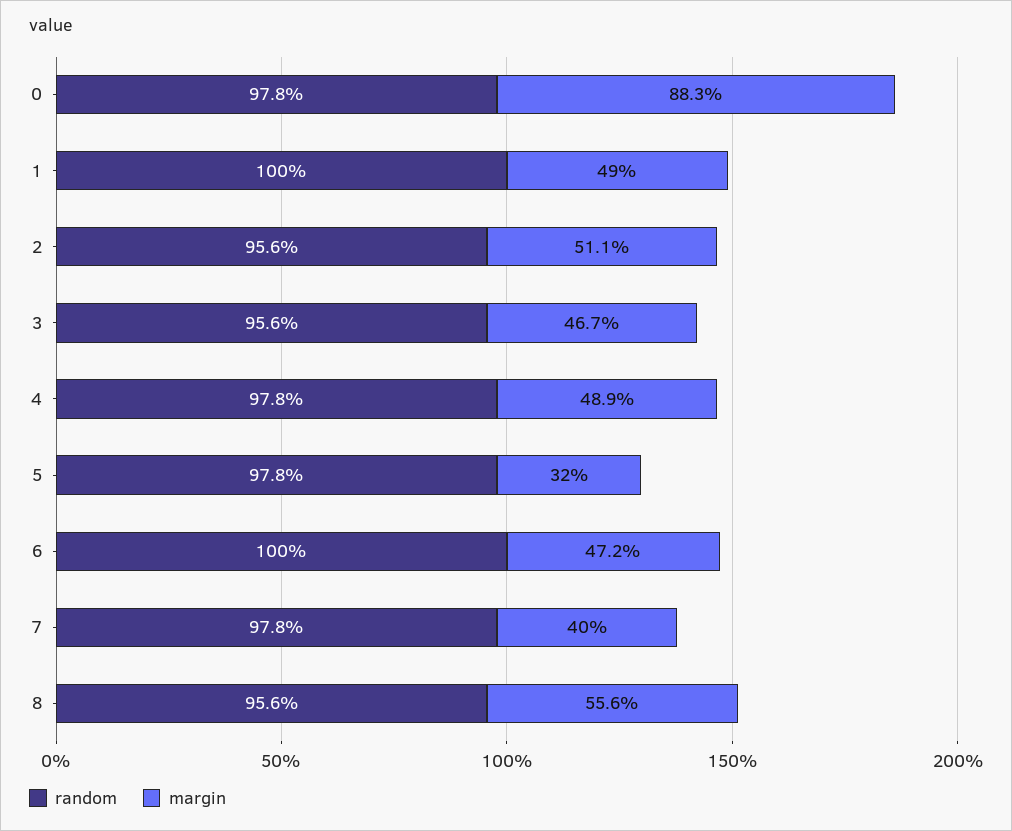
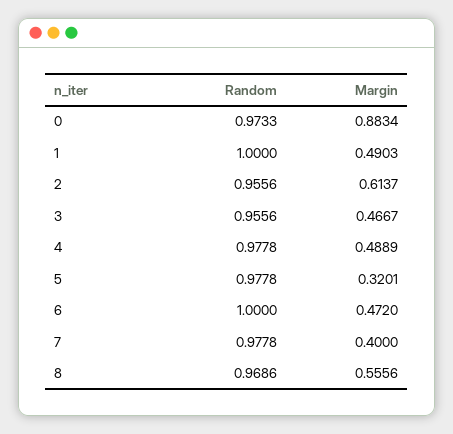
random, 0: 0.978 -> 0.9733
margin, 2: 0.511 -> 0.6137
random, 8: 0.956 -> 0.9686

